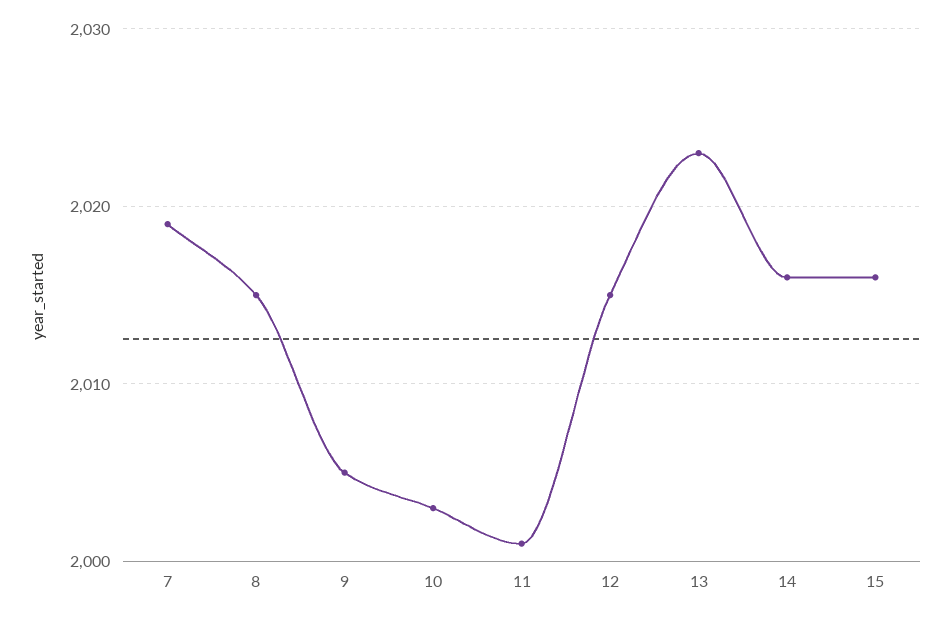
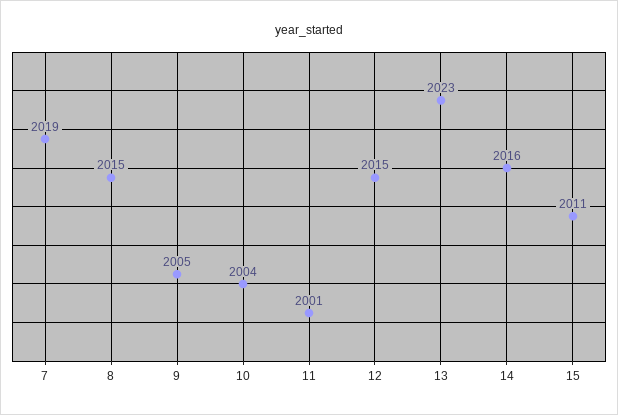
10: 2003 -> 2004
15: 2016 -> 2011

